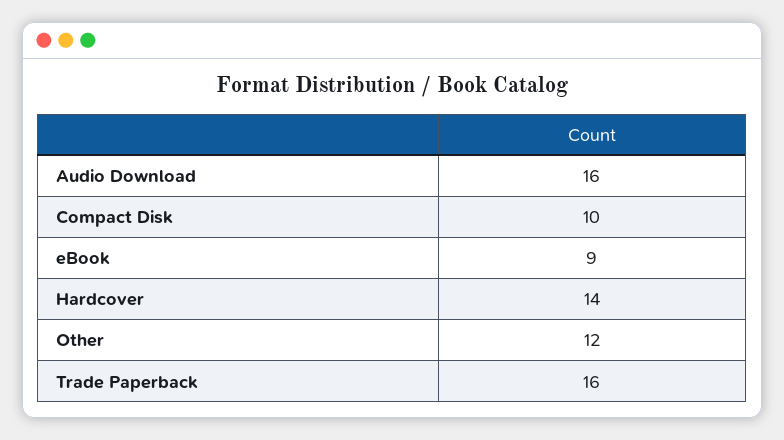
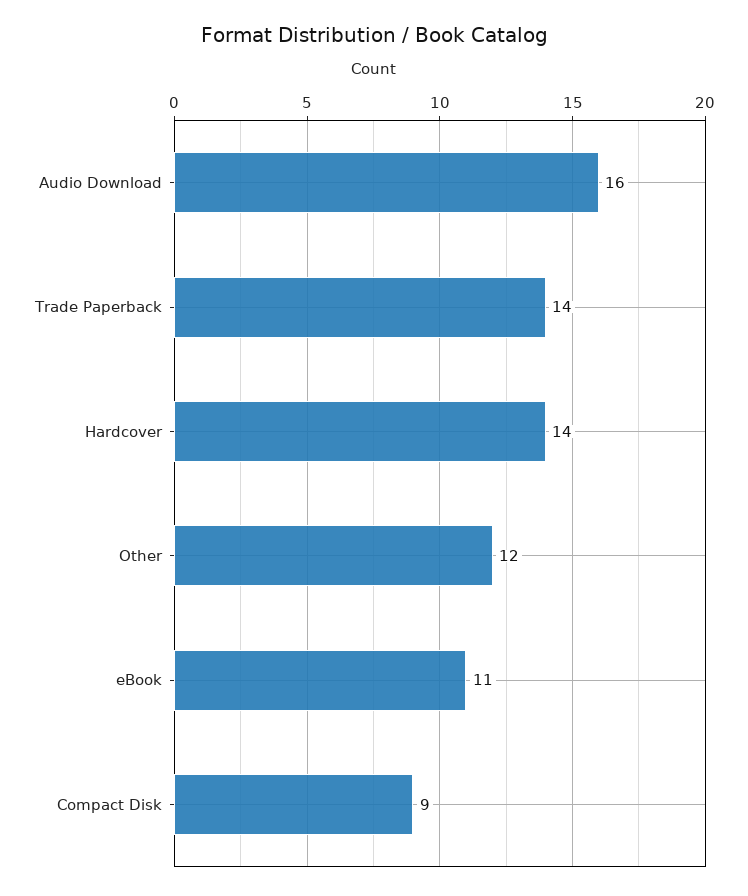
Compact Disk: 10 -> 9
eBook: 9 -> 11
Trade Paperback: 16 -> 14

